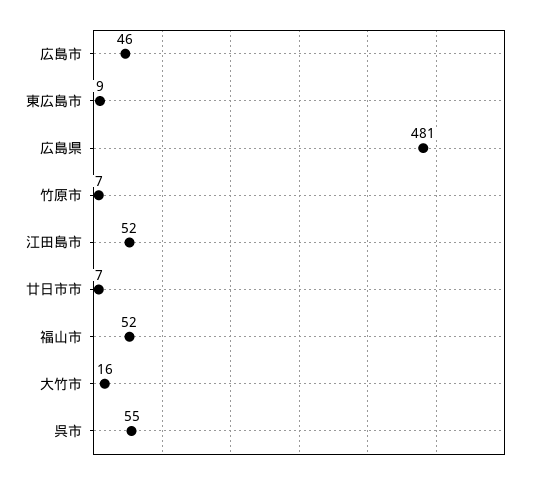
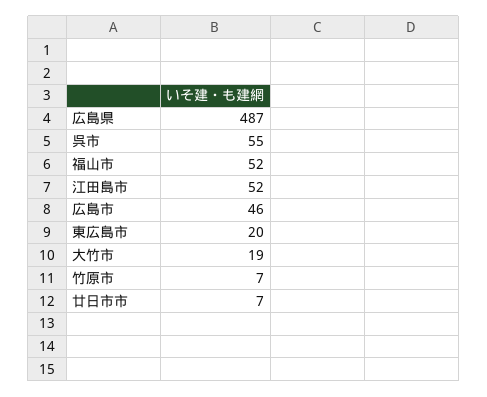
東広島市: 9 -> 20
広島県: 481 -> 487
大竹市: 16 -> 19

